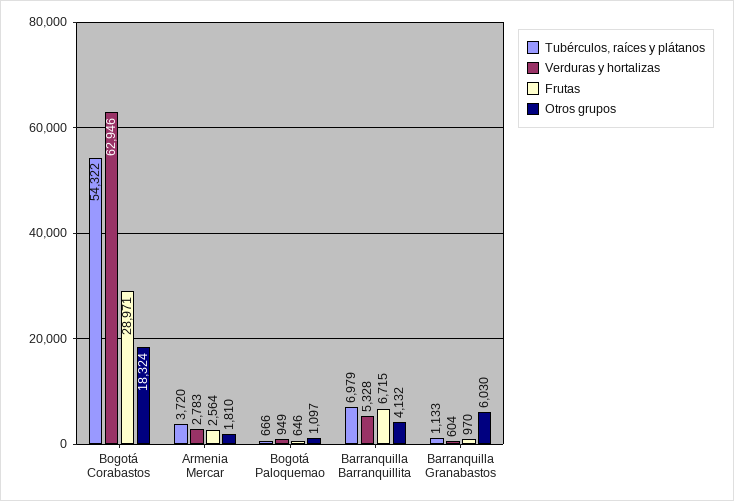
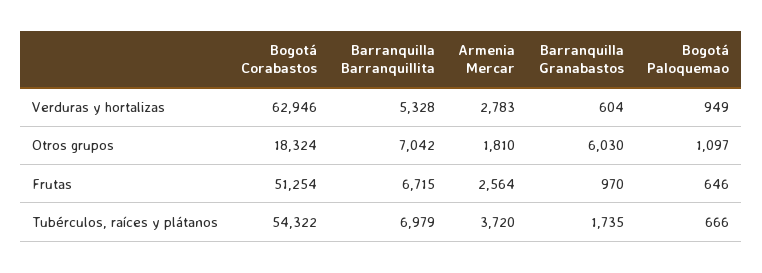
Frutas, Bogotá Corabastos: 28971 -> 51254
Otros grupos, Barranquilla Barranquillita: 4132 -> 7042
Tubérculos, raíces y plátanos, Barranquilla Granabastos: 1133 -> 1735

